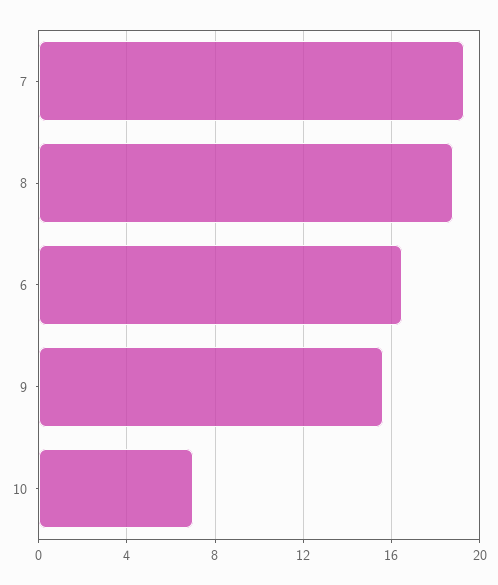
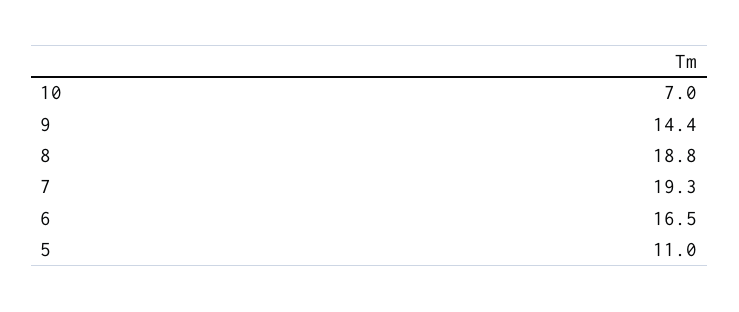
9: 15.5 -> 14.4
5: none -> 11

